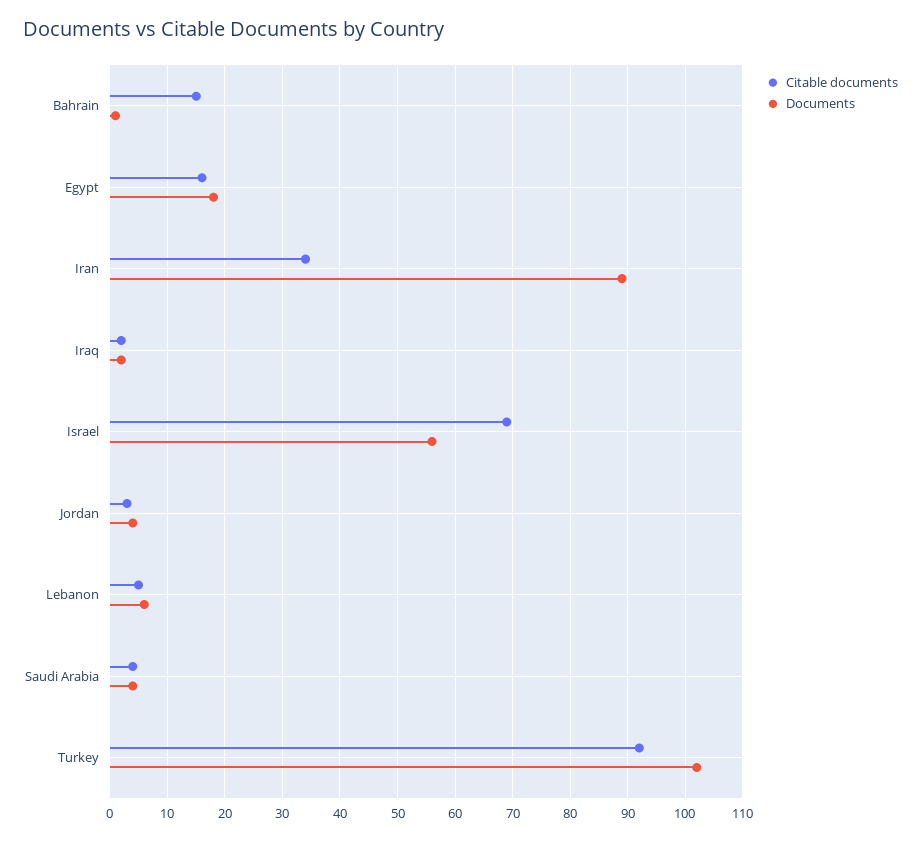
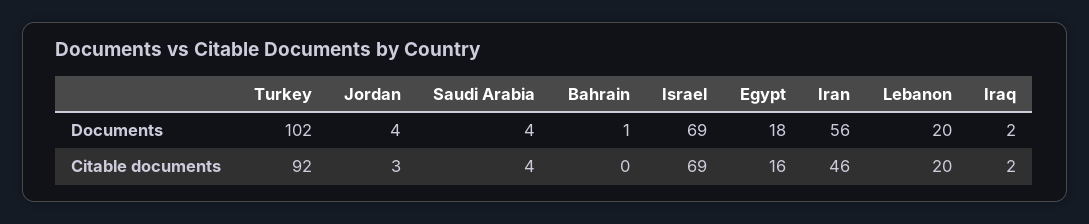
Citable documents, Bahrain: 15 -> 0
Citable documents, Iran: 35 -> 46
Documents, Iran: 90 -> 56
Documents, Israel: 55 -> 69
Citable documents, Lebanon: 5 -> 20
Documents, Lebanon: 5 -> 20

